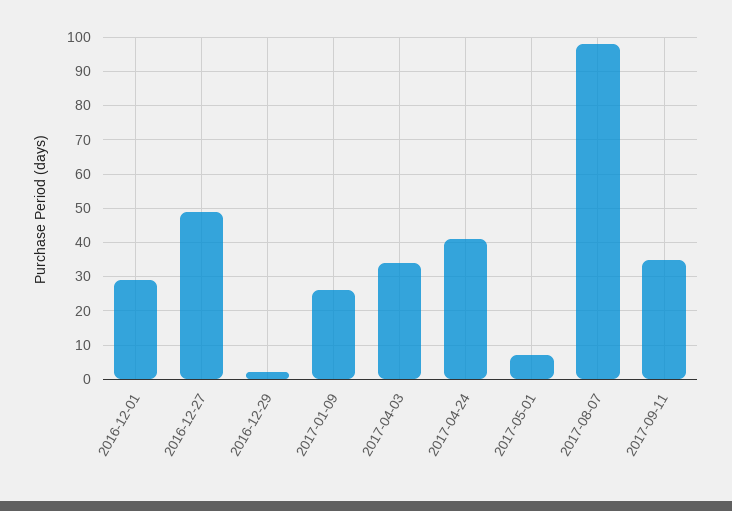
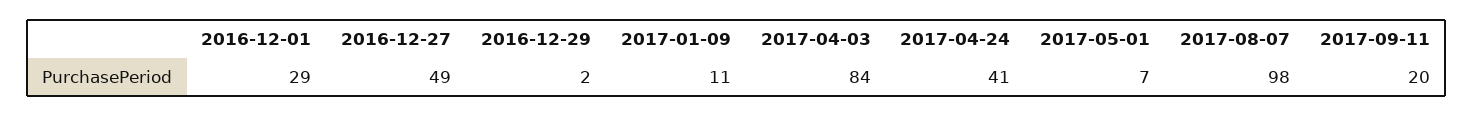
2017-01-09: 25 -> 11
2017-04-03: 35 -> 84
2017-09-11: 35 -> 20

